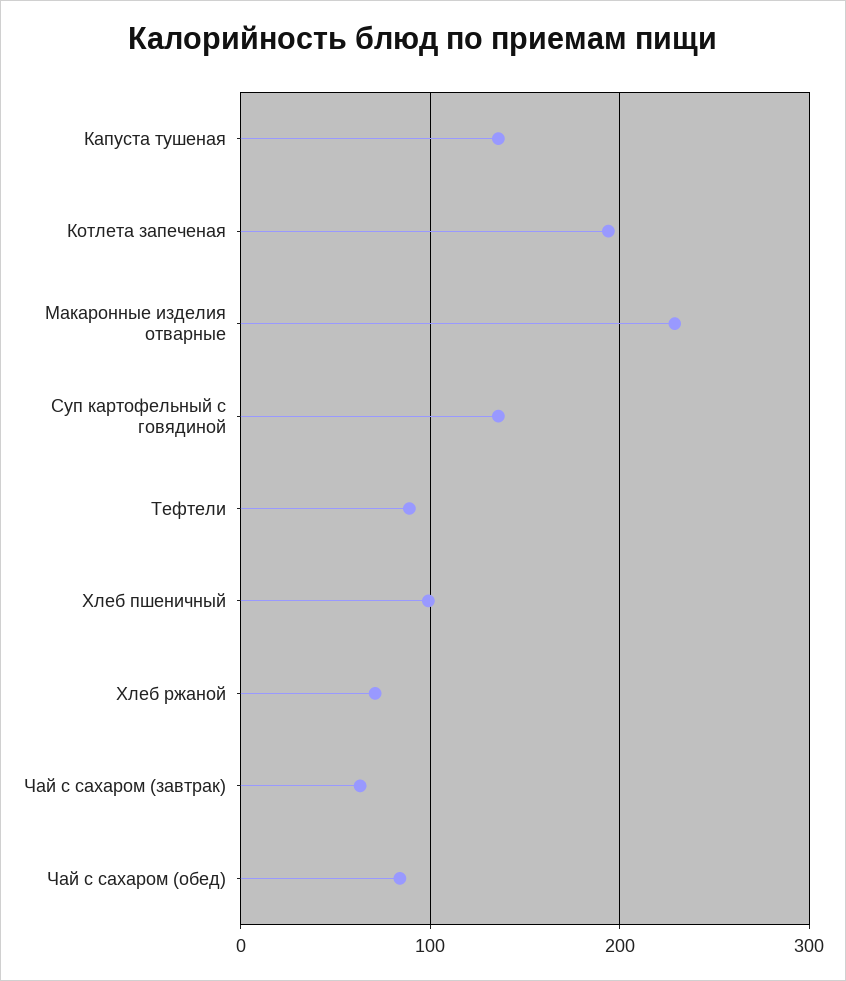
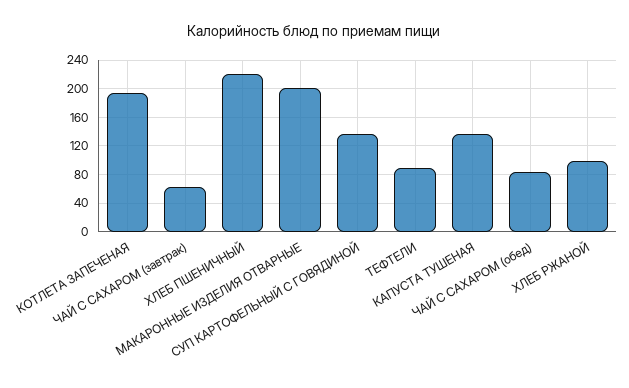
Макаронные изделия отварные: 230 -> 200
Хлеб пшеничный: 100 -> 220
Хлеб ржаной: 70 -> 100

